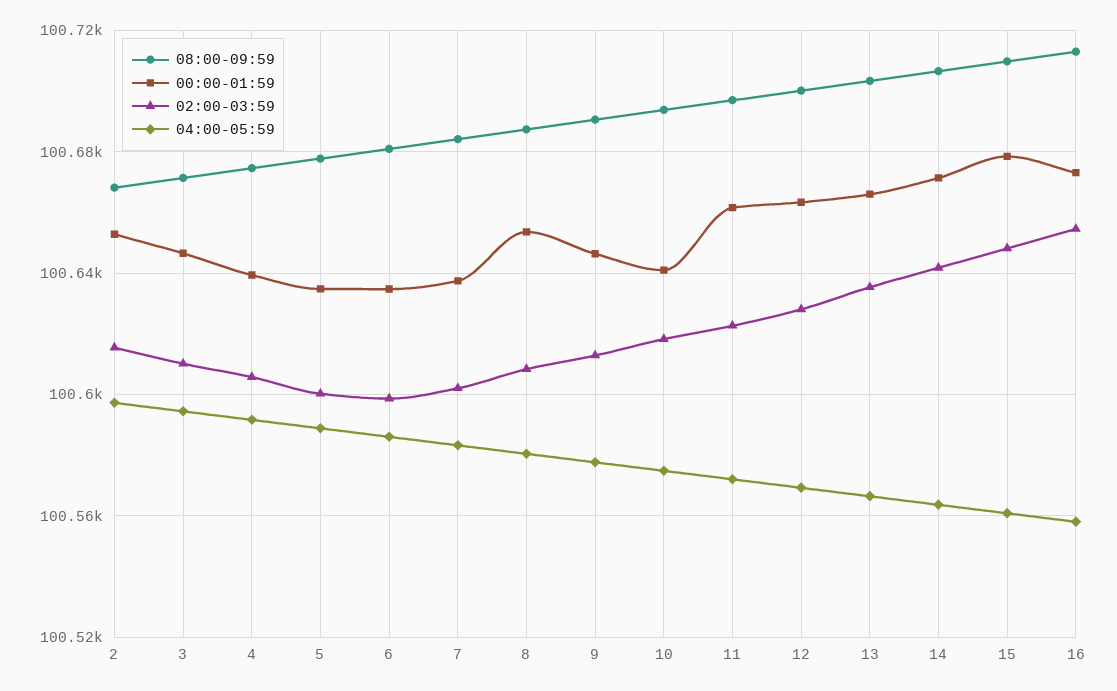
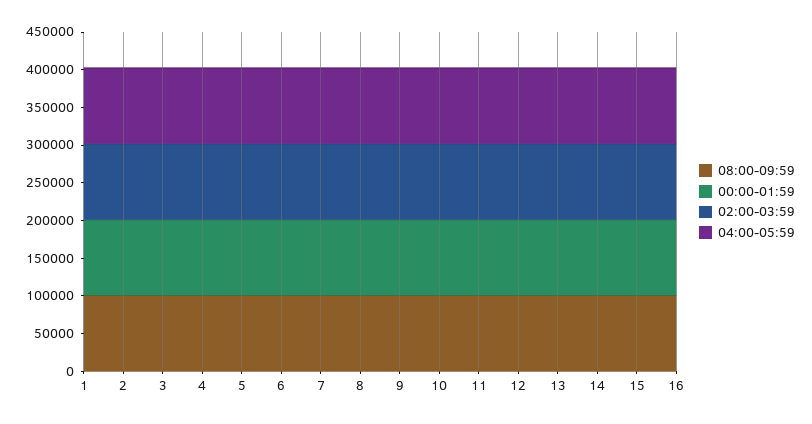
08:00-09:59, 1: none -> 100000
00:00-01:59, 1: none -> 100000
02:00-03:59, 1: none -> 100000
04:00-05:59, 1: none -> 100000

